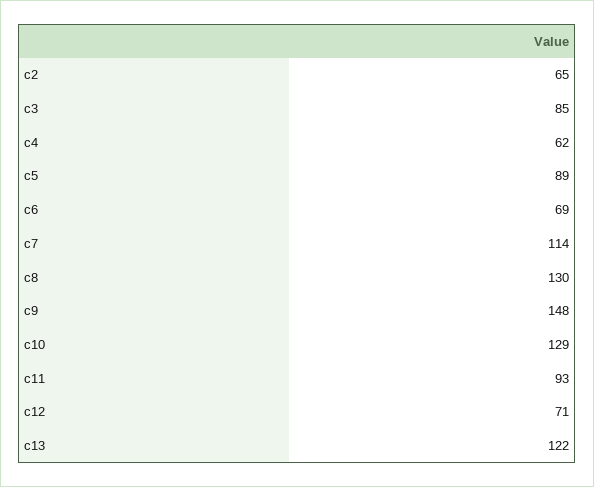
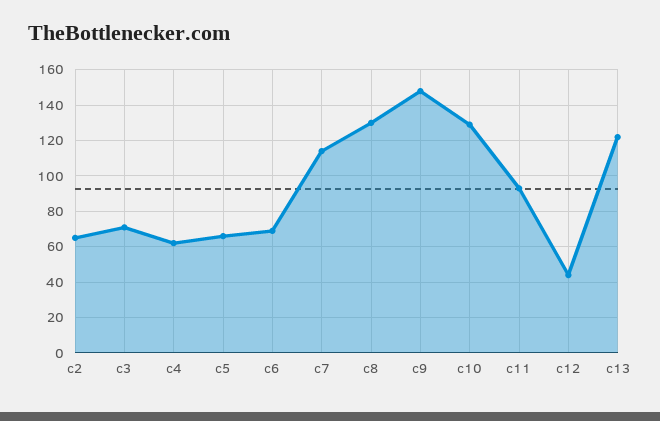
c3: 85 -> 70
c5: 89 -> 65
c12: 71 -> 45

